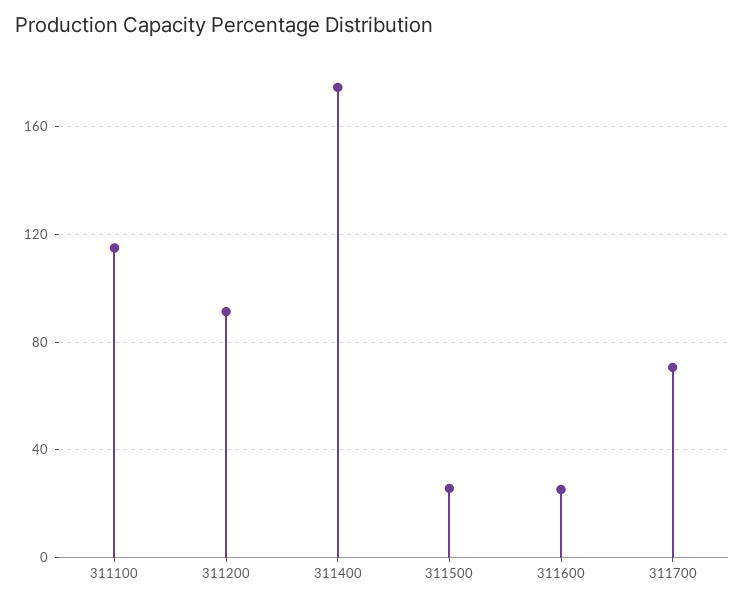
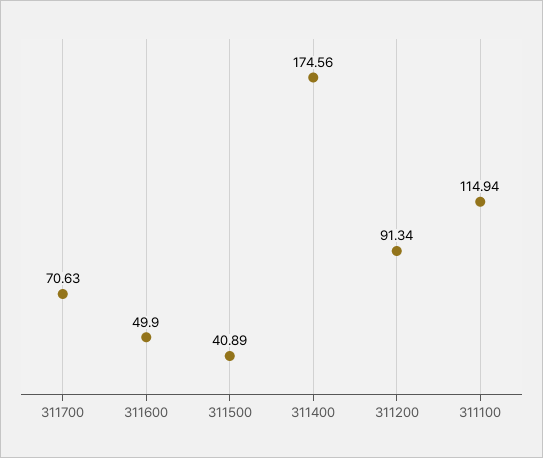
311500: 25 -> 40.89
311600: 25 -> 49.9

